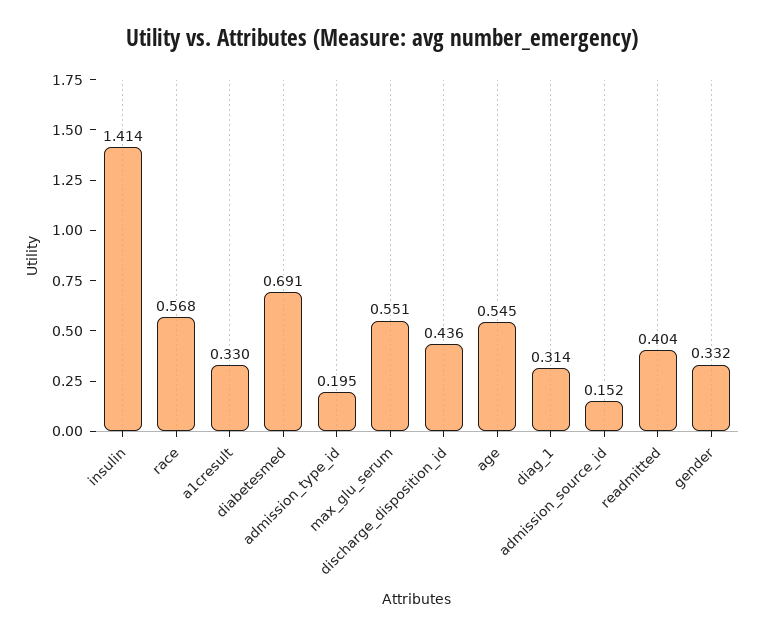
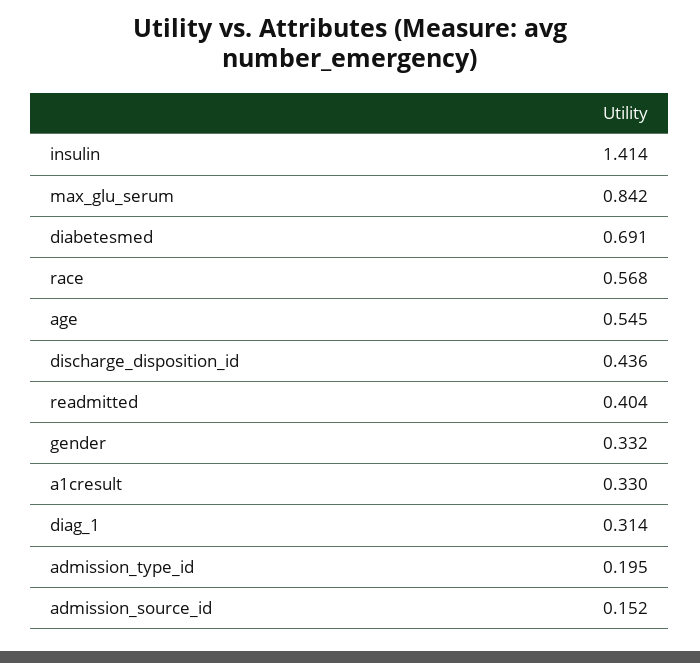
max_glu_serum: 0.551 -> 0.842

